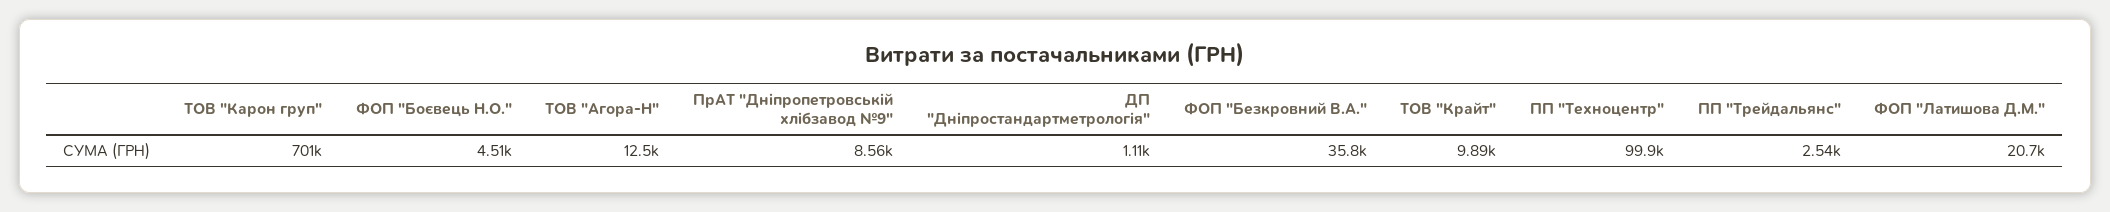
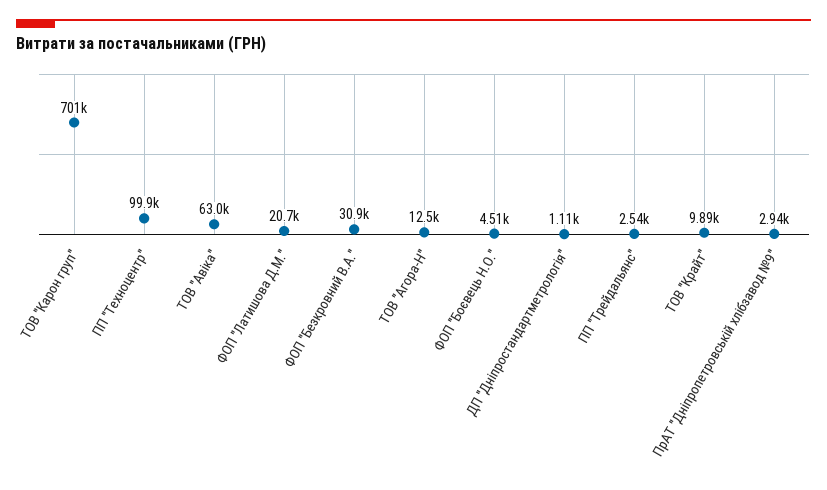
ПрАТ "Дніпропетровській хлібзавод №9": 8560 -> 2940
ФОП "Безкровний В.А.": 35800 -> 30900
ТОВ "Авіка": none -> 63000

